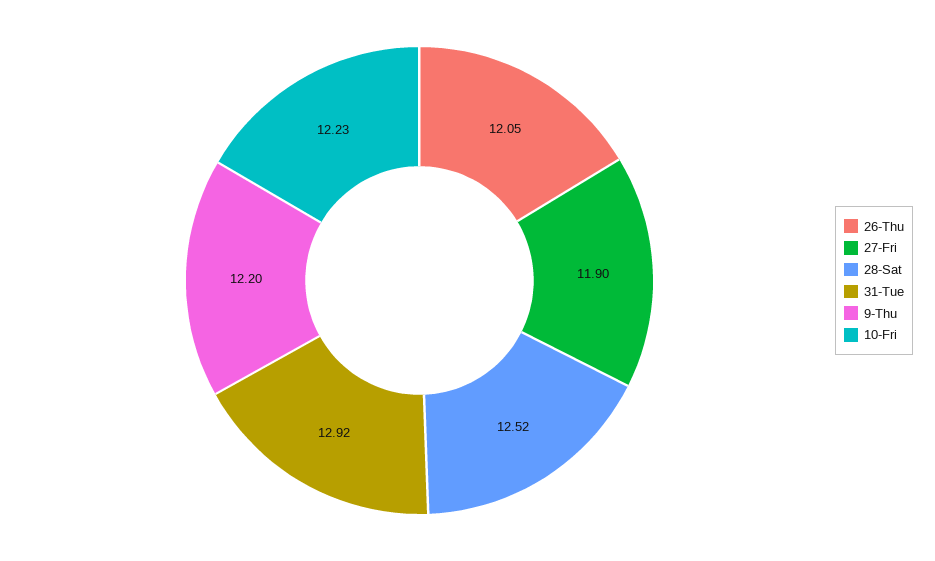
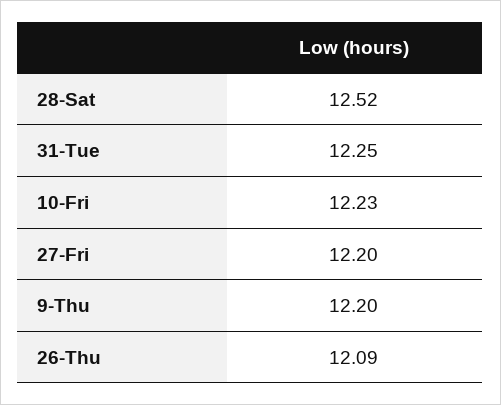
26-Thu: 12.05 -> 12.09
27-Fri: 11.9 -> 12.2
31-Tue: 12.92 -> 12.25

